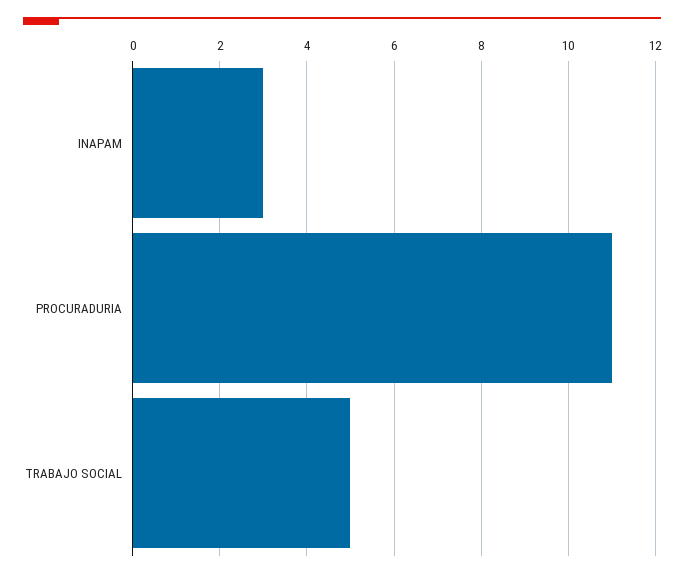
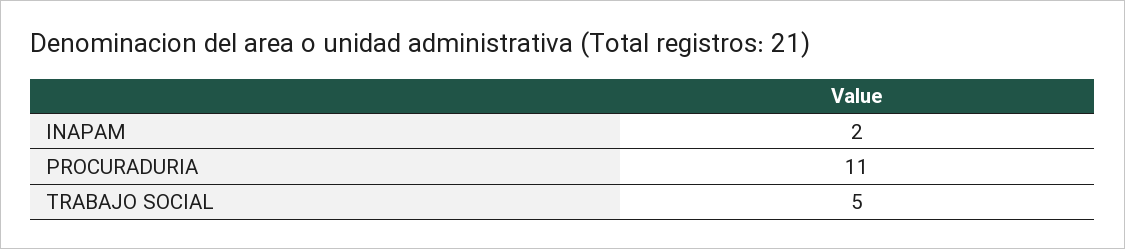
INAPAM: 3 -> 2

